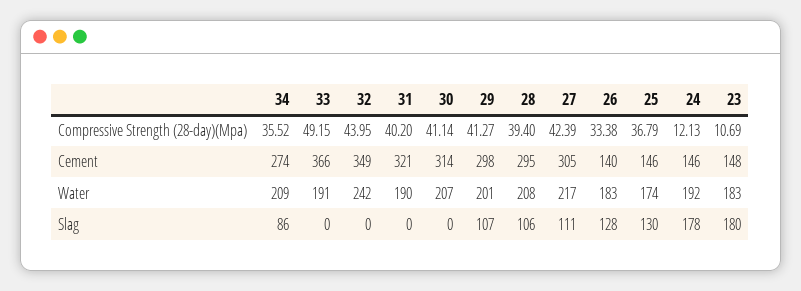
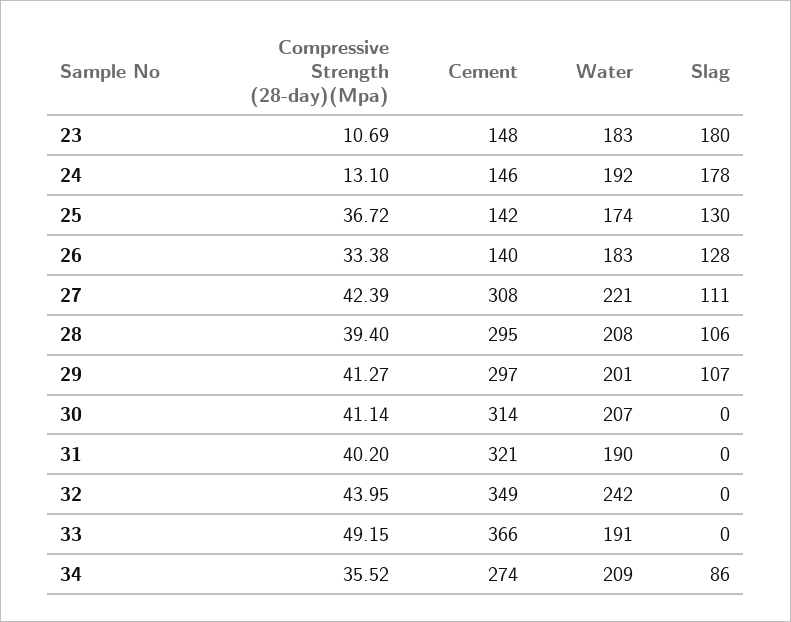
25, Compressive Strength (28-day)(Mpa): 36.79 -> 36.72
24, Compressive Strength (28-day)(Mpa): 12.13 -> 13.1
29, Cement: 298 -> 297
27, Cement: 305 -> 308
25, Cement: 146 -> 142
27, Water: 217 -> 221

